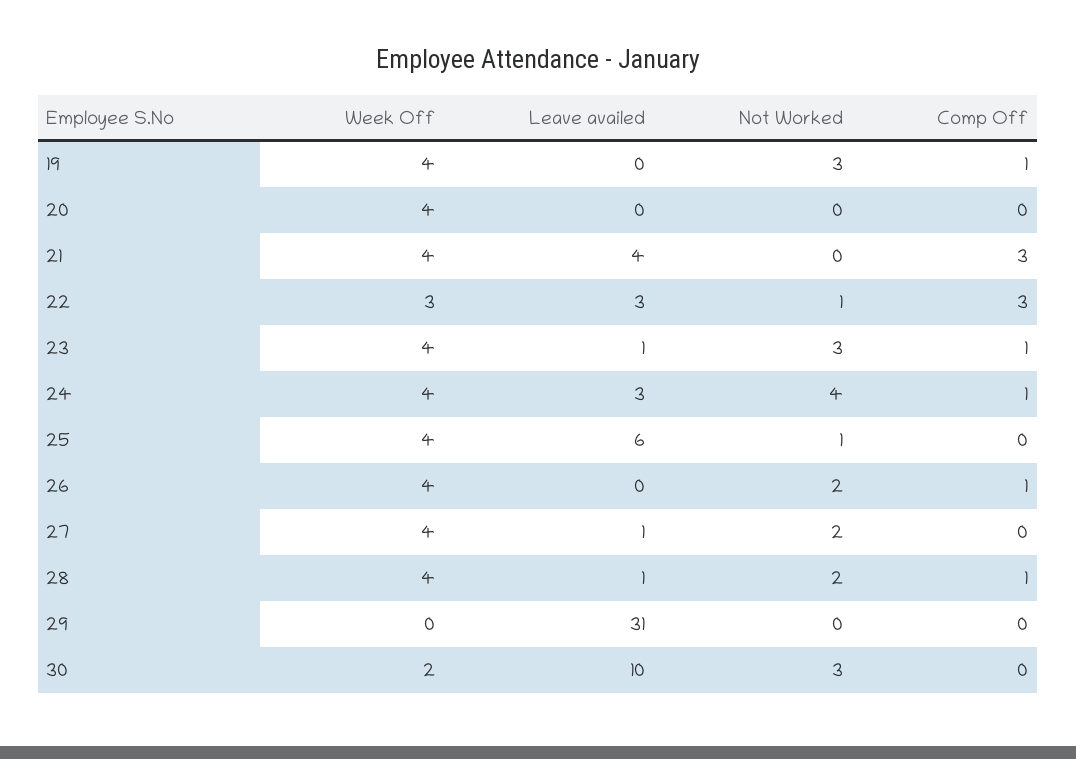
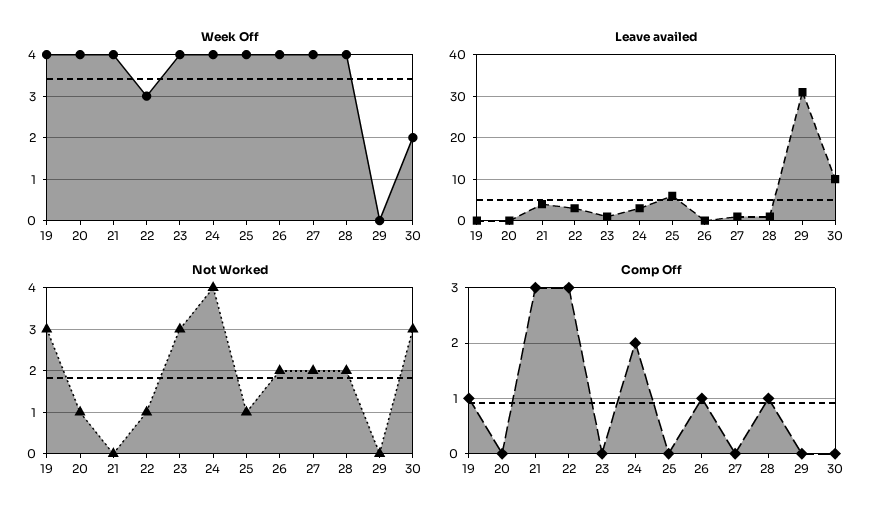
Not Worked, 20: 0 -> 1
Comp Off, 23: 1 -> 0
Comp Off, 24: 1 -> 2

